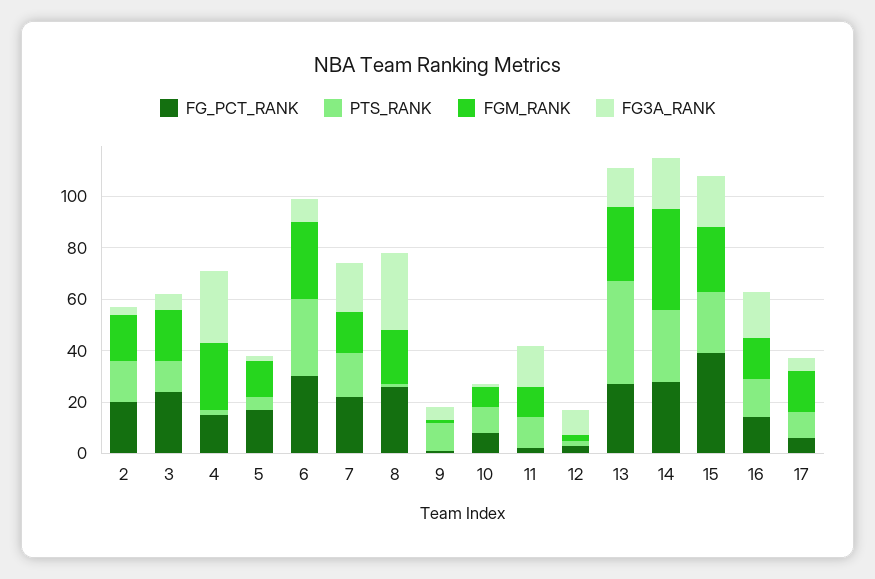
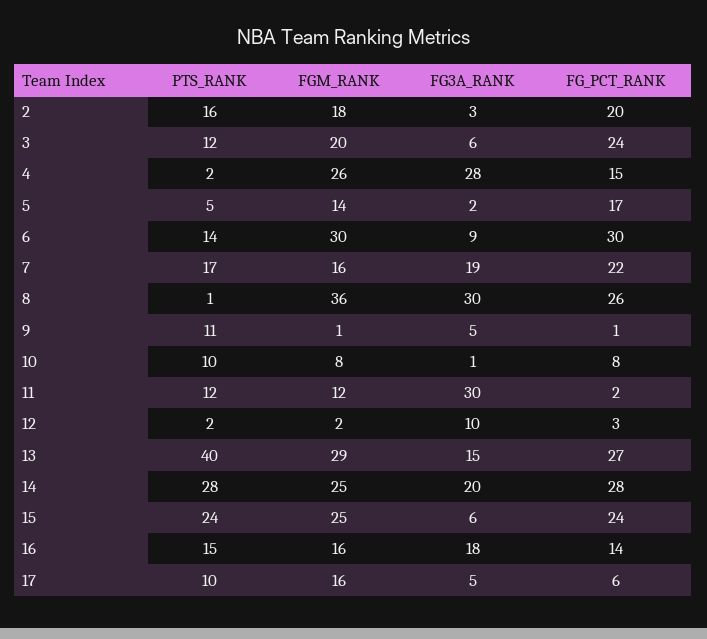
PTS_RANK, 6: 30 -> 14
FGM_RANK, 8: 20 -> 36
FG3A_RANK, 11: 15 -> 30
FGM_RANK, 14: 40 -> 25
FG_PCT_RANK, 15: 40 -> 24
FG3A_RANK, 15: 20 -> 6

